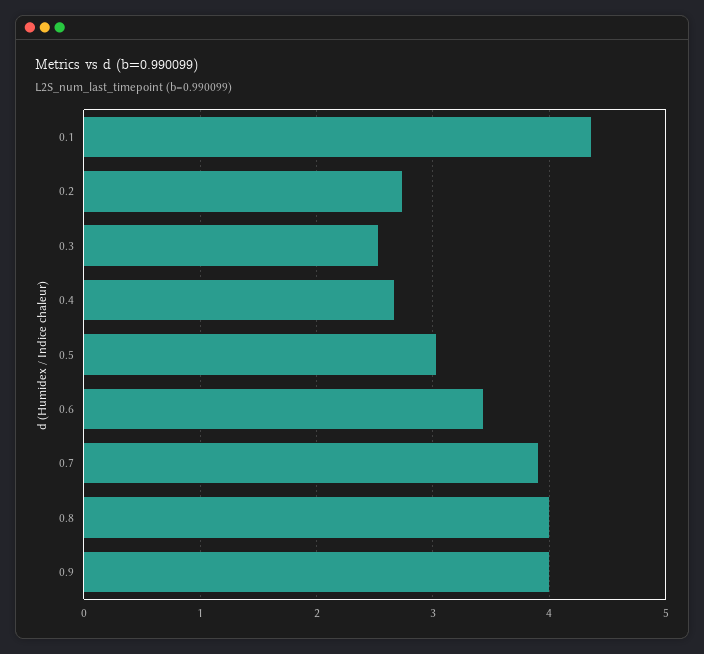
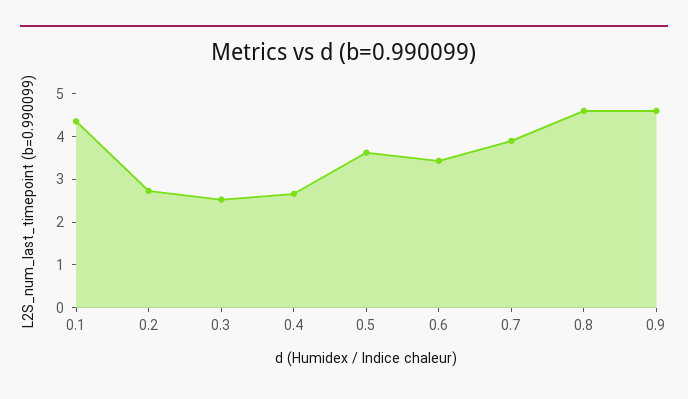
0.5: 3 -> 3.6
0.8: 4 -> 4.6
0.9: 4 -> 4.6

